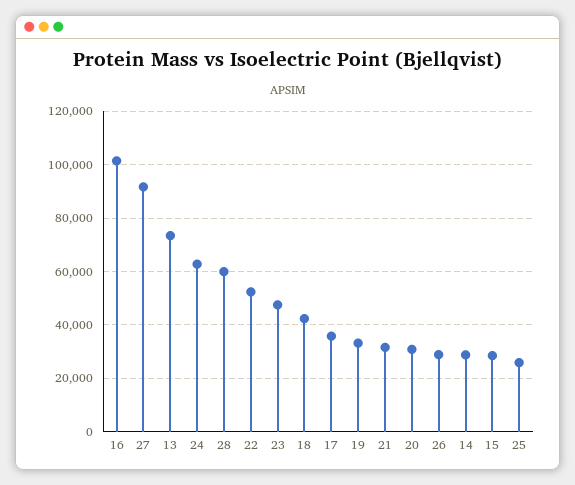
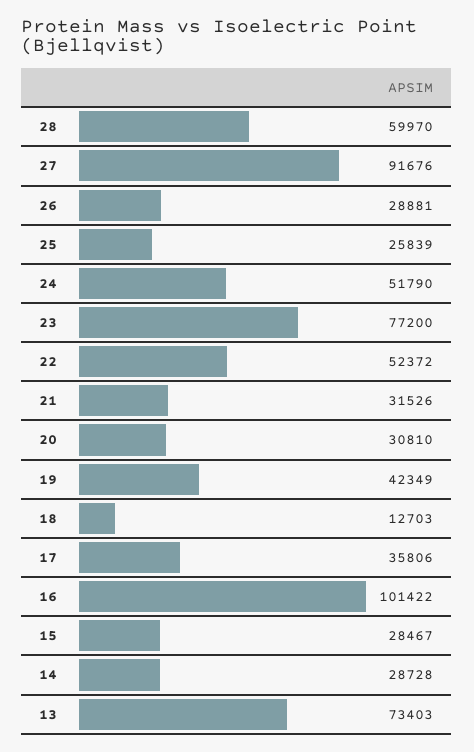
24: 62500 -> 51790
23: 47500 -> 77200
18: 42500 -> 12703
19: 32500 -> 42349

